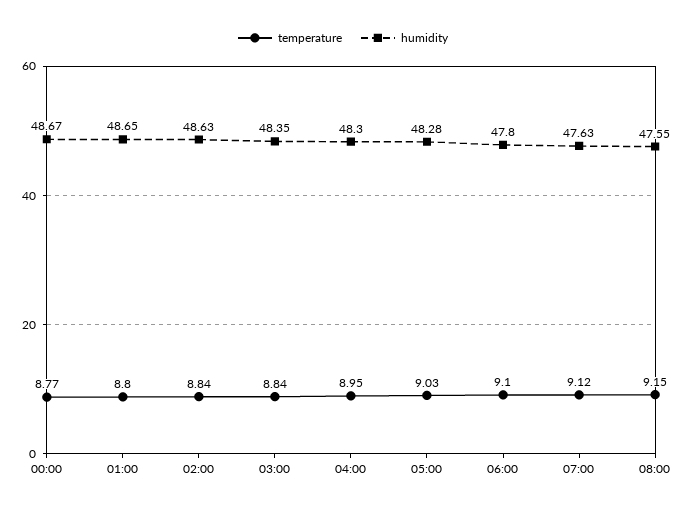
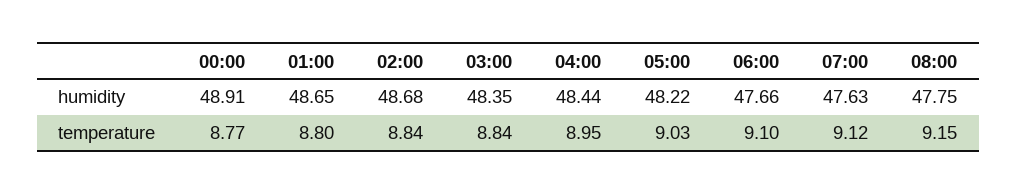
humidity, 00:00: 48.67 -> 48.91
humidity, 02:00: 48.63 -> 48.68
humidity, 04:00: 48.3 -> 48.44
humidity, 05:00: 48.28 -> 48.22
humidity, 06:00: 47.8 -> 47.66
humidity, 08:00: 47.55 -> 47.75

